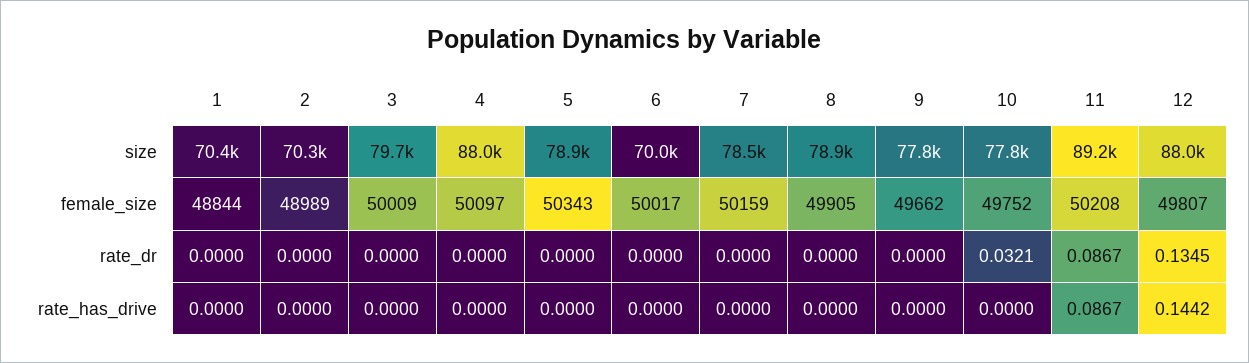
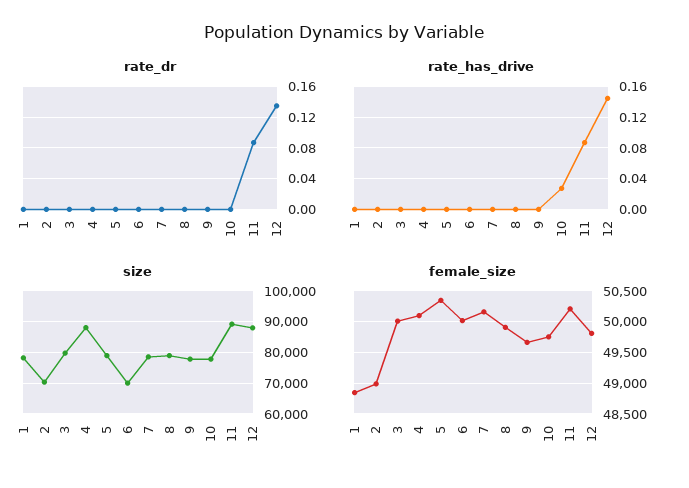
size, 1: 70400 -> 78000
rate_dr, 10: 0.0321 -> 0
rate_has_drive, 10: 0 -> 0.03

